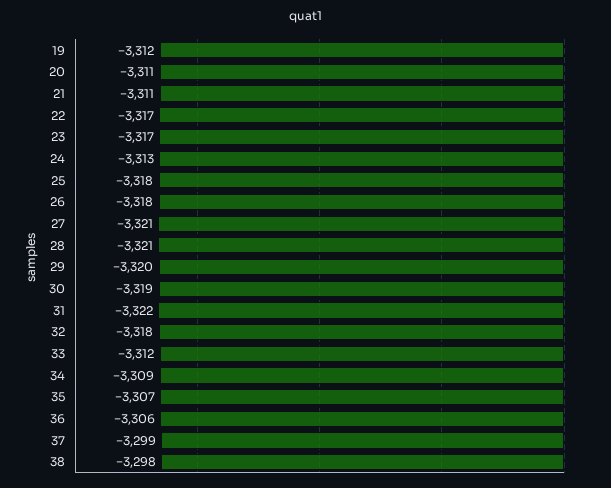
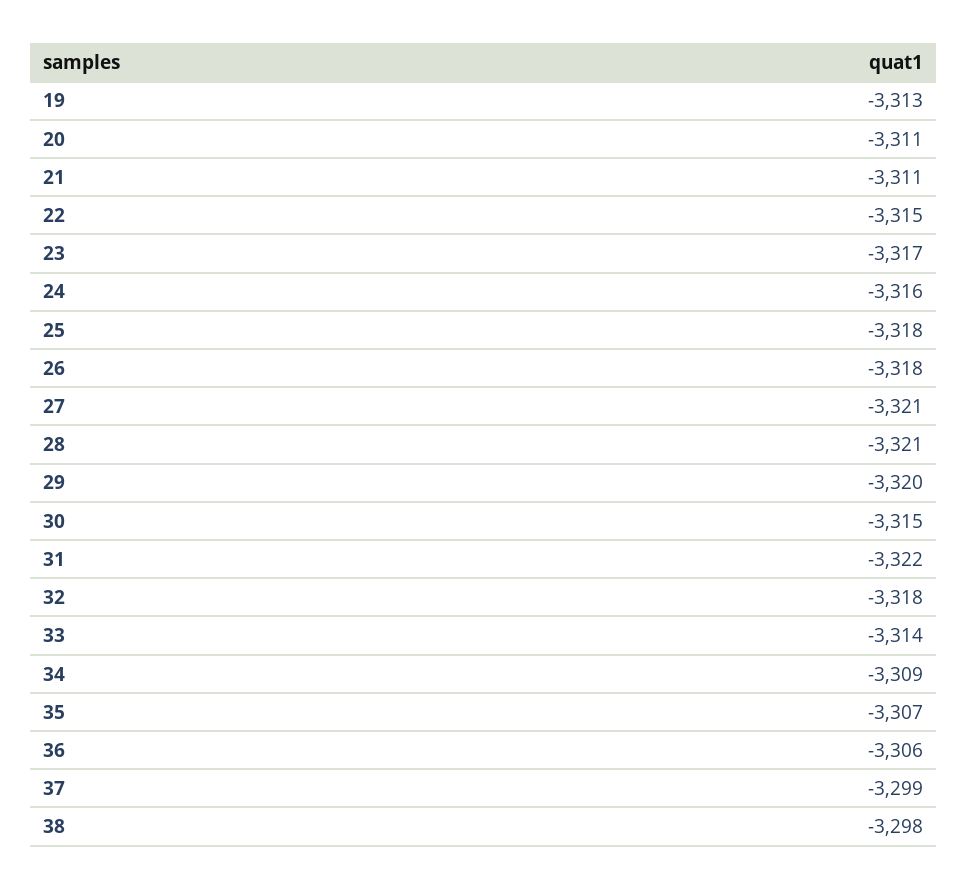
19: -3312 -> -3313
22: -3317 -> -3315
24: -3313 -> -3316
30: -3319 -> -3315
33: -3312 -> -3314

